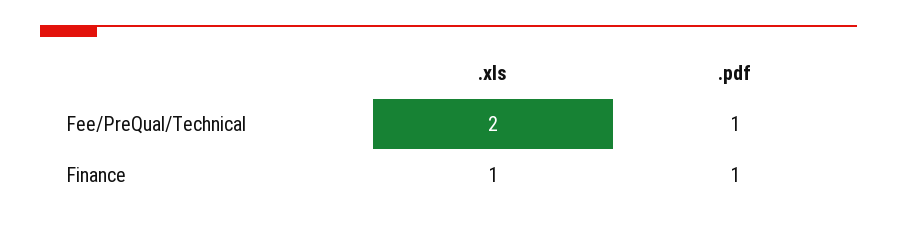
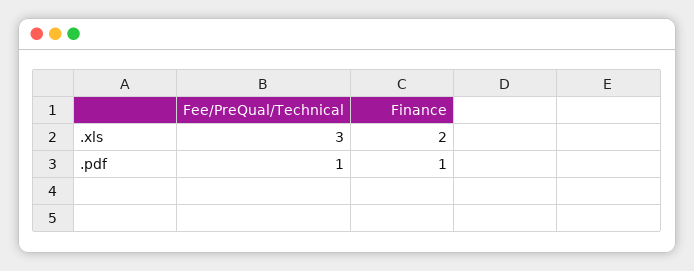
.xls, Fee/PreQual/Technical: 2 -> 3
.xls, Finance: 1 -> 2

